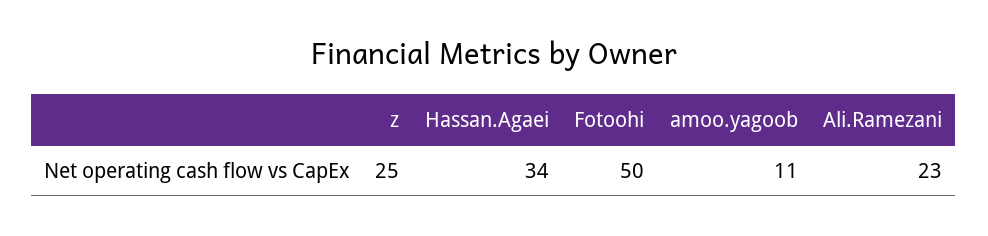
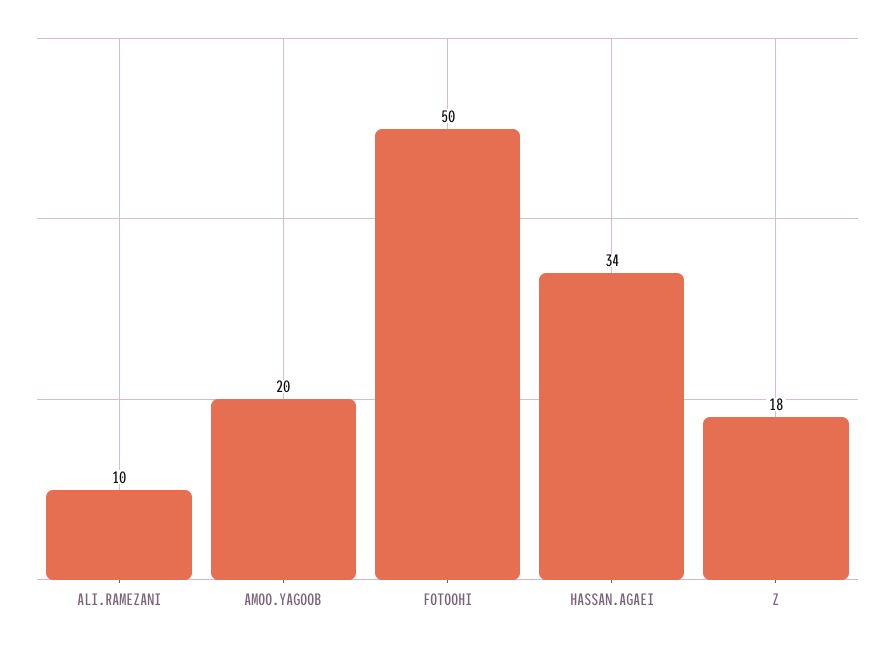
z: 25 -> 18
amoo.yagoob: 11 -> 20
Ali.Ramezani: 23 -> 10

